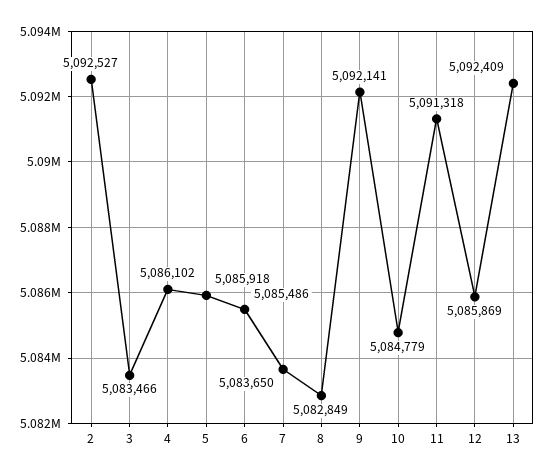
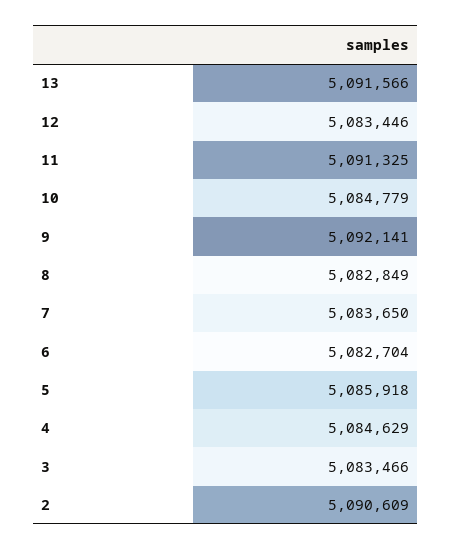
2: 5092527 -> 5090609
4: 5086102 -> 5084629
6: 5085486 -> 5082704
11: 5091318 -> 5091325
12: 5085869 -> 5083446
13: 5092409 -> 5091566

